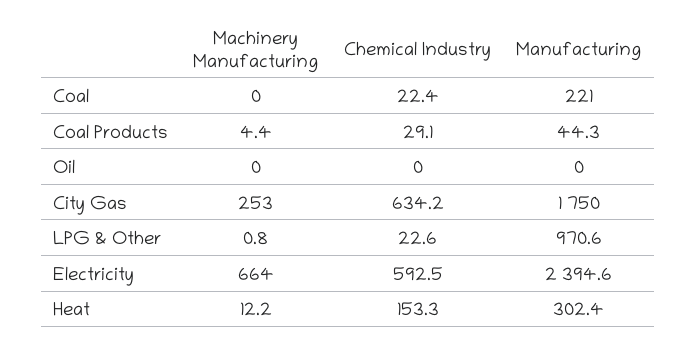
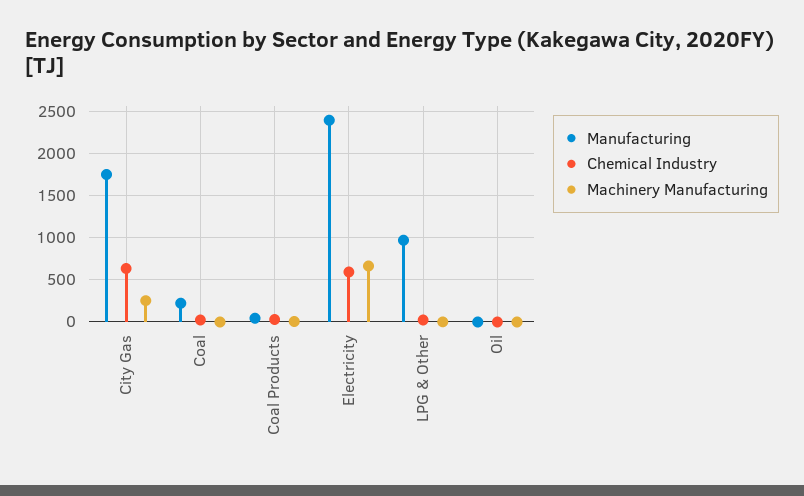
Machinery Manufacturing, Heat: 12.2 -> none
Chemical Industry, Heat: 153.3 -> none
Manufacturing, Heat: 302.4 -> none

